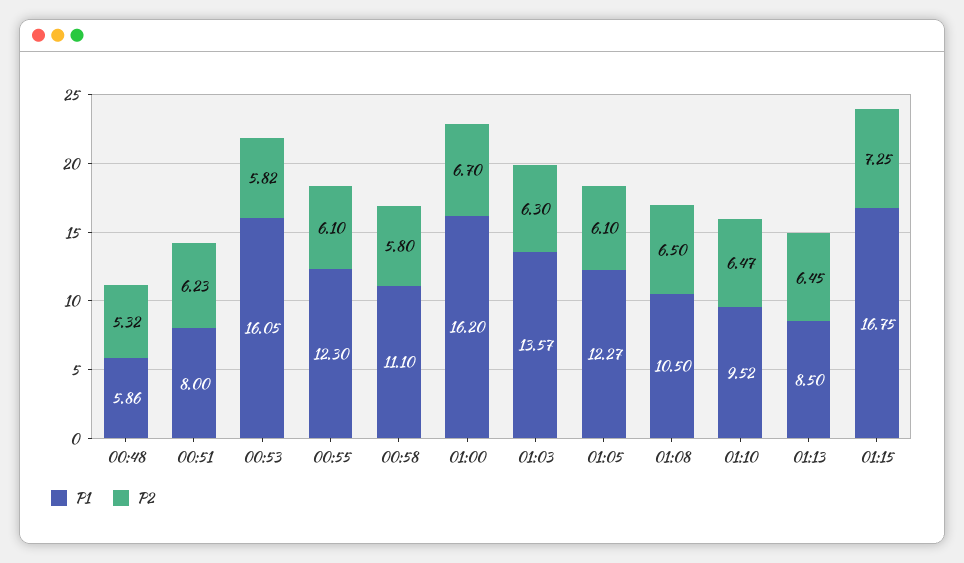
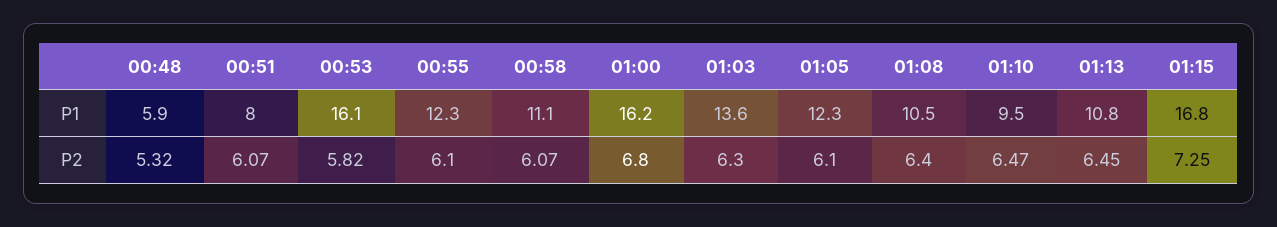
P2, 00:51: 6.23 -> 6.07
P2, 00:58: 5.8 -> 6.07
P2, 01:00: 6.7 -> 6.8
P2, 01:08: 6.5 -> 6.4
P1, 01:13: 8.5 -> 10.8

